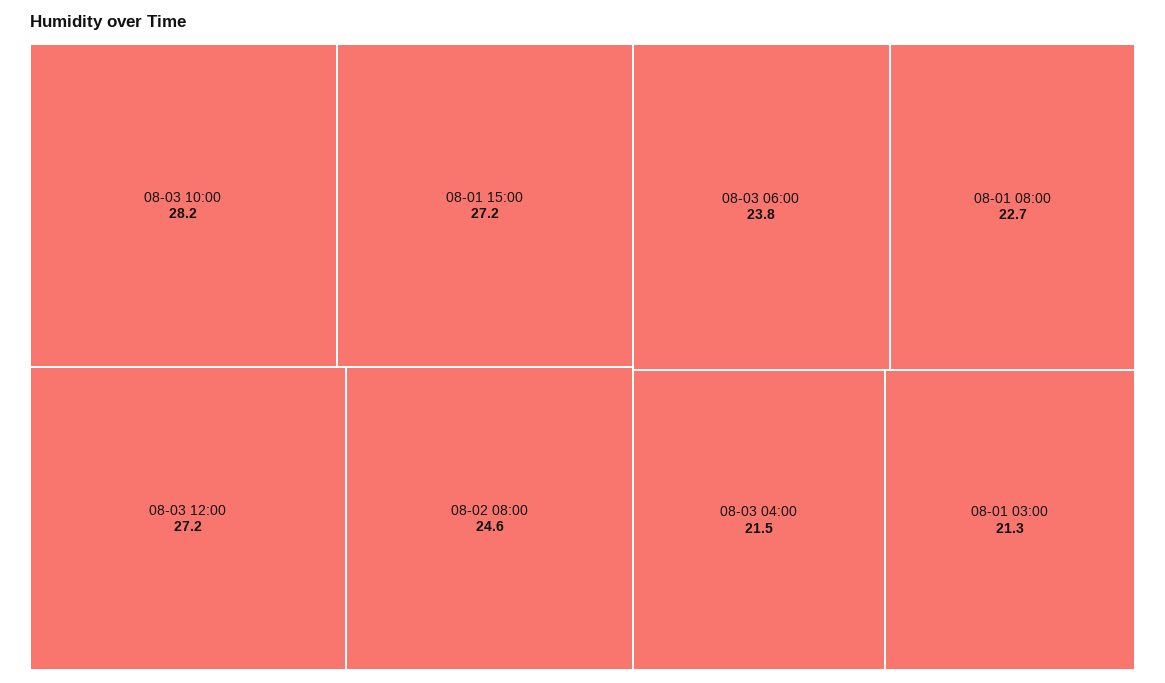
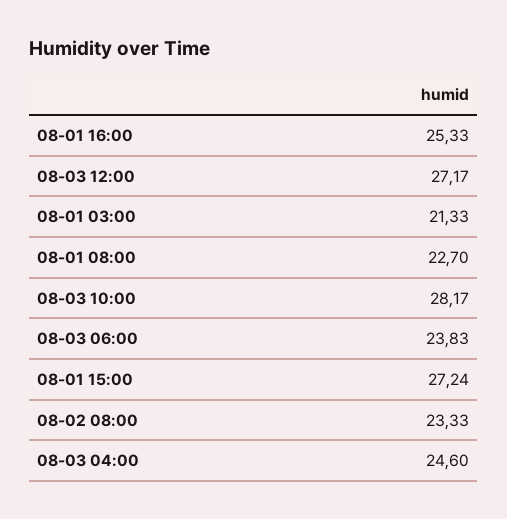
08-02 08:00: 24.6 -> 23.33
08-03 04:00: 21.5 -> 24.6
08-01 16:00: none -> 25.33

